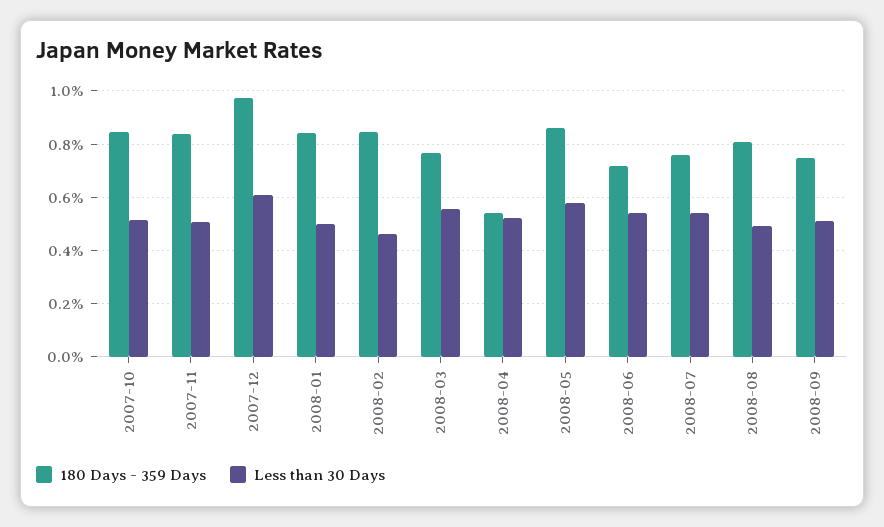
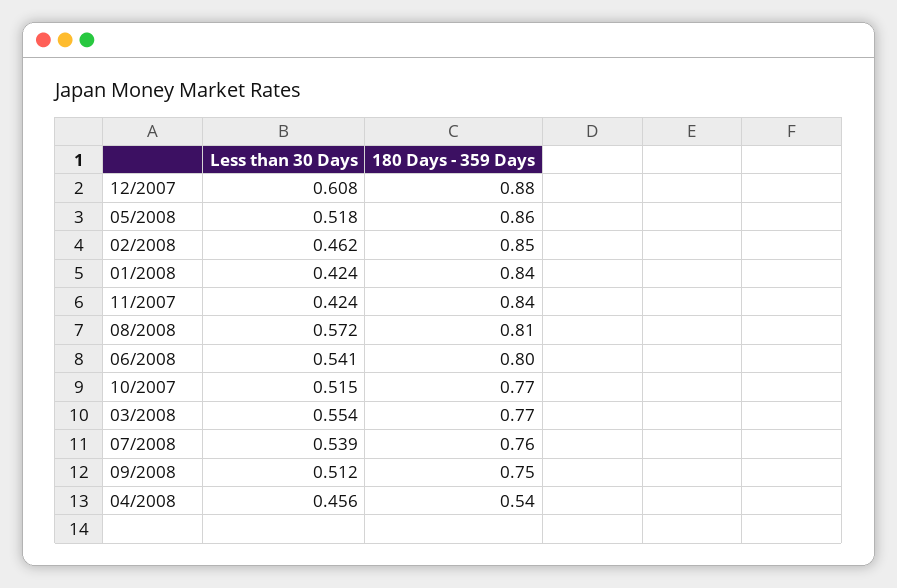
180 Days - 359 Days, 2007-10: 0.85 -> 0.77
Less than 30 Days, 2007-11: 0.5 -> 0.424
180 Days - 359 Days, 2007-12: 0.975 -> 0.88
Less than 30 Days, 2008-01: 0.5 -> 0.424
Less than 30 Days, 2008-04: 0.525 -> 0.456
Less than 30 Days, 2008-05: 0.575 -> 0.518
180 Days - 359 Days, 2008-06: 0.725 -> 0.8
Less than 30 Days, 2008-08: 0.5 -> 0.572

